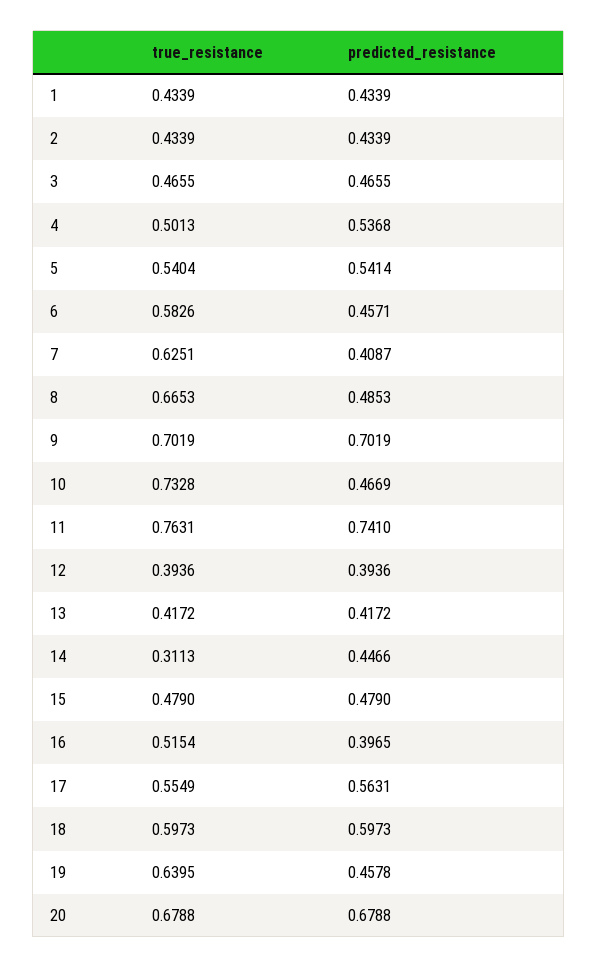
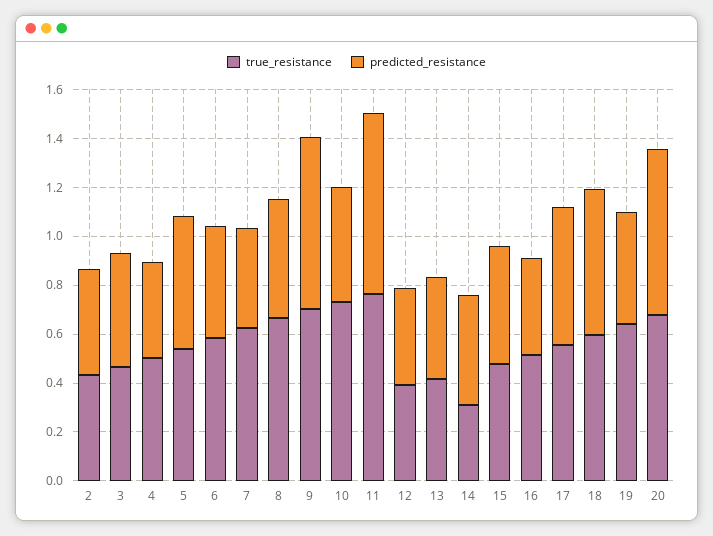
true_resistance, 1: 0.4339 -> none
predicted_resistance, 1: 0.4339 -> none
predicted_resistance, 4: 0.5368 -> 0.4

